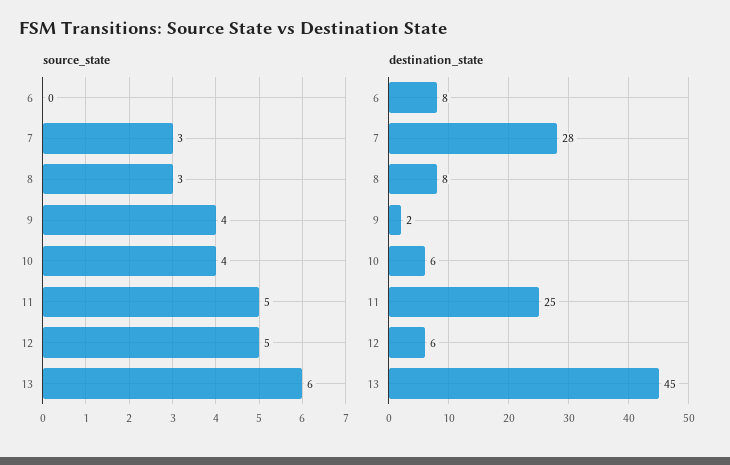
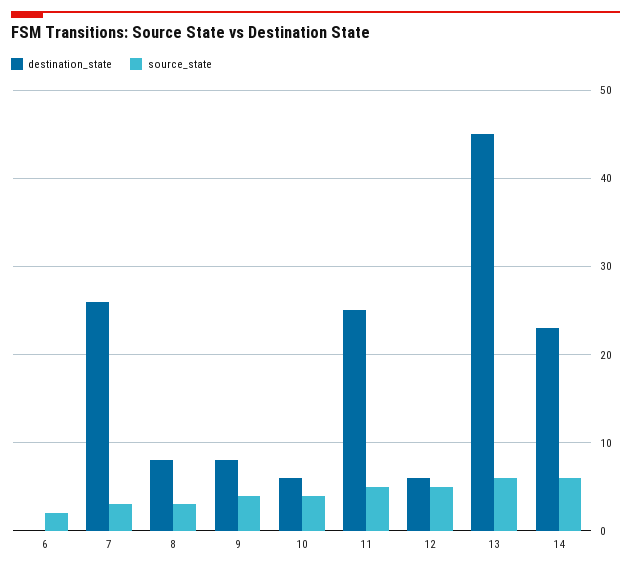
source_state, 6: 0 -> 2
destination_state, 6: 8 -> 0
destination_state, 7: 28 -> 26
destination_state, 9: 2 -> 8
destination_state, 14: none -> 23
source_state, 14: none -> 6

